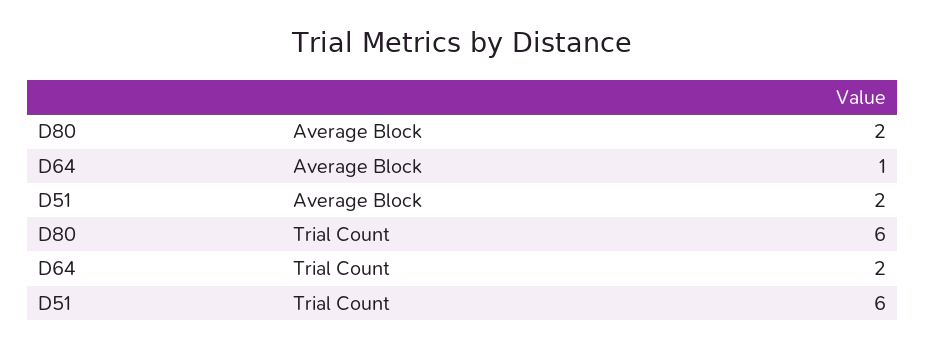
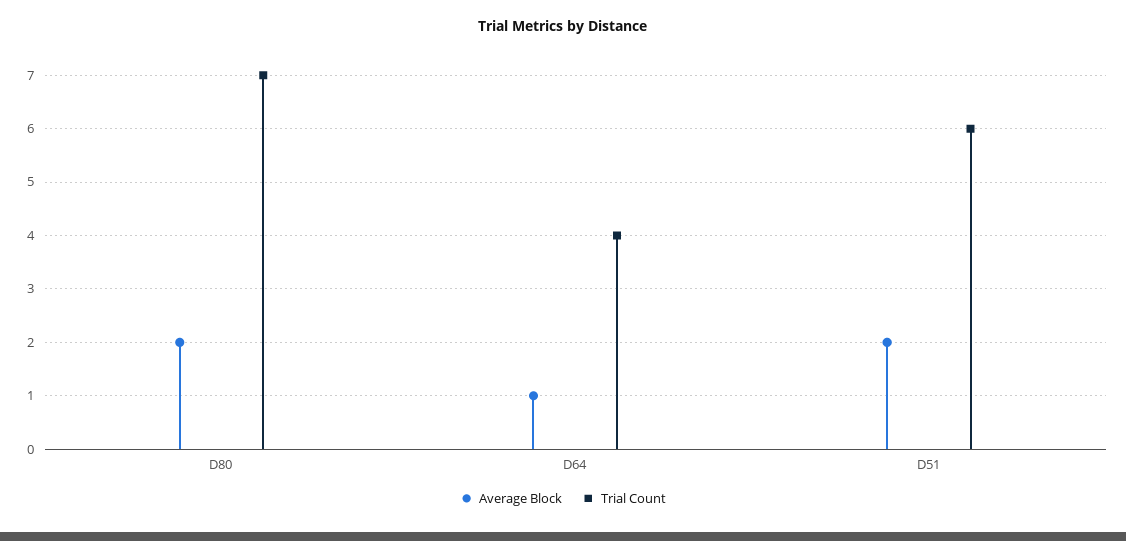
Trial Count, D80: 6 -> 7
Trial Count, D64: 2 -> 4

